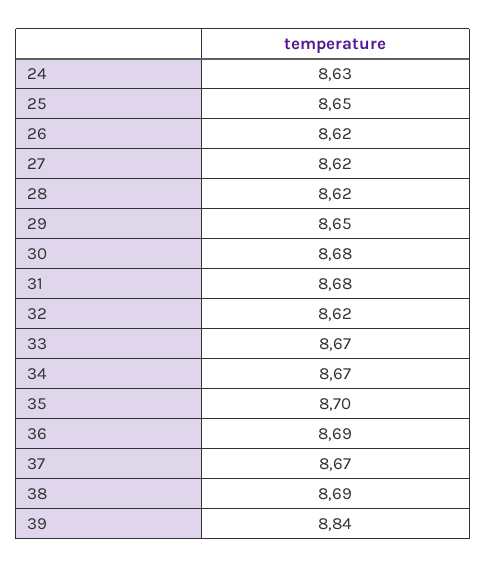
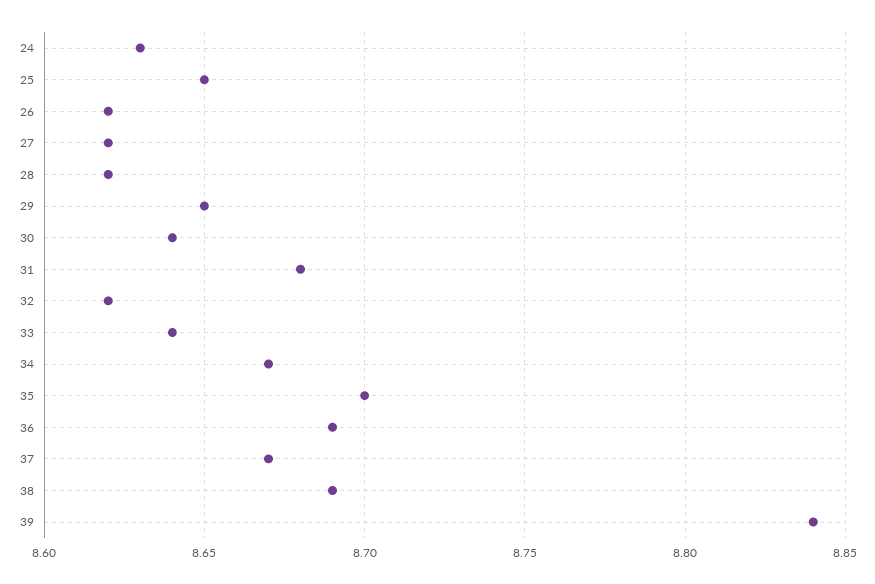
30: 8.68 -> 8.64
33: 8.67 -> 8.64

